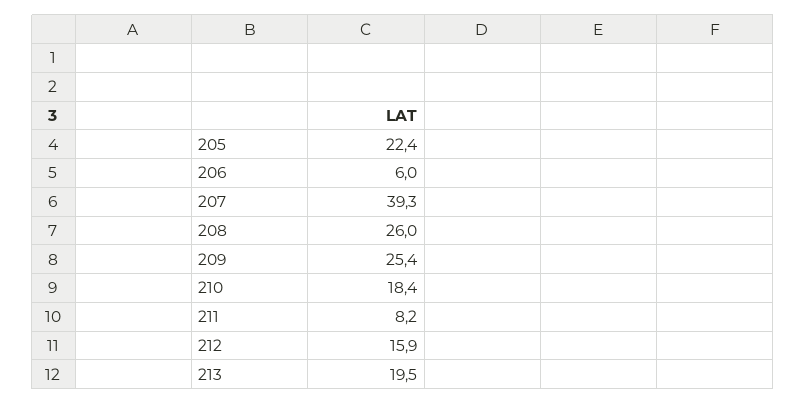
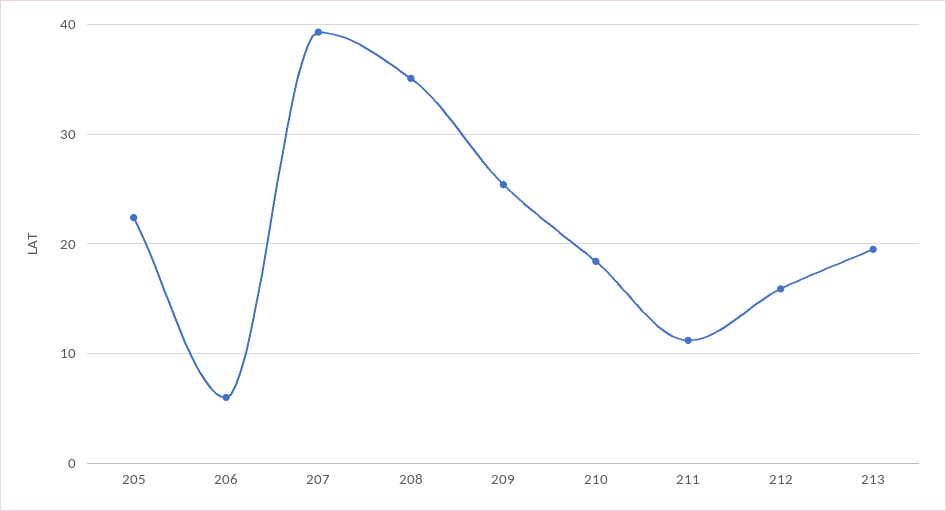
208: 26 -> 35
211: 8.2 -> 11

